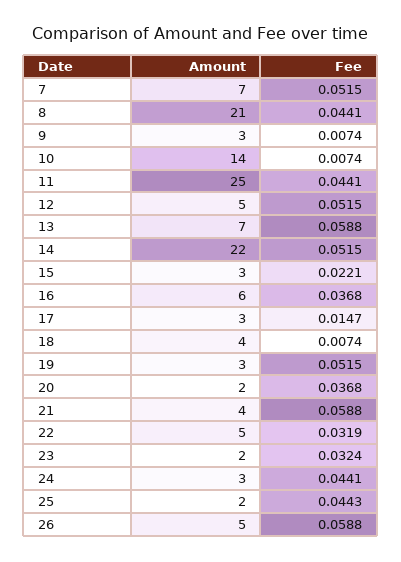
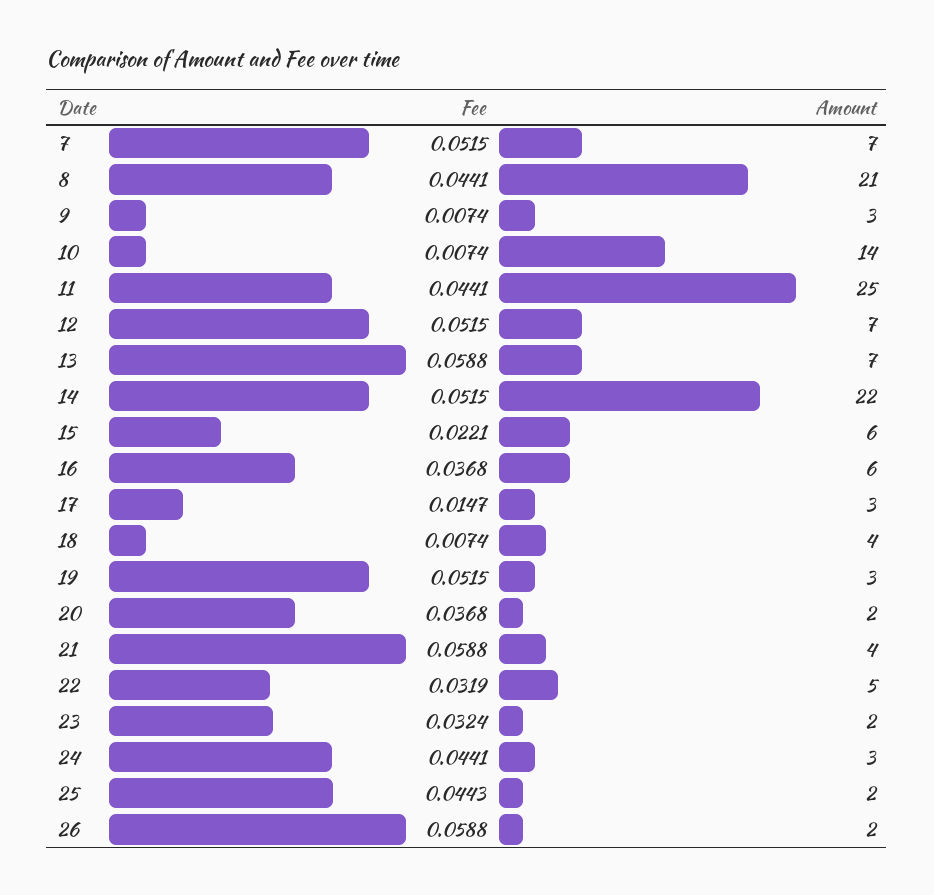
Amount, 12: 5 -> 7
Amount, 15: 3 -> 6
Amount, 26: 5 -> 2

